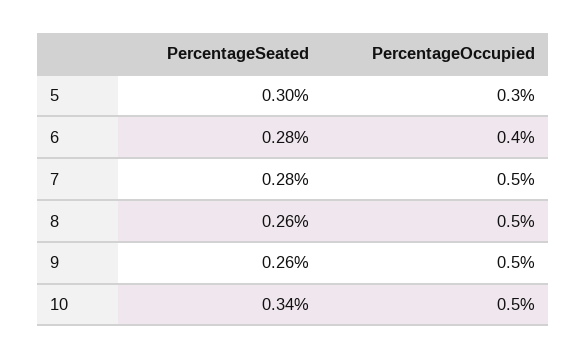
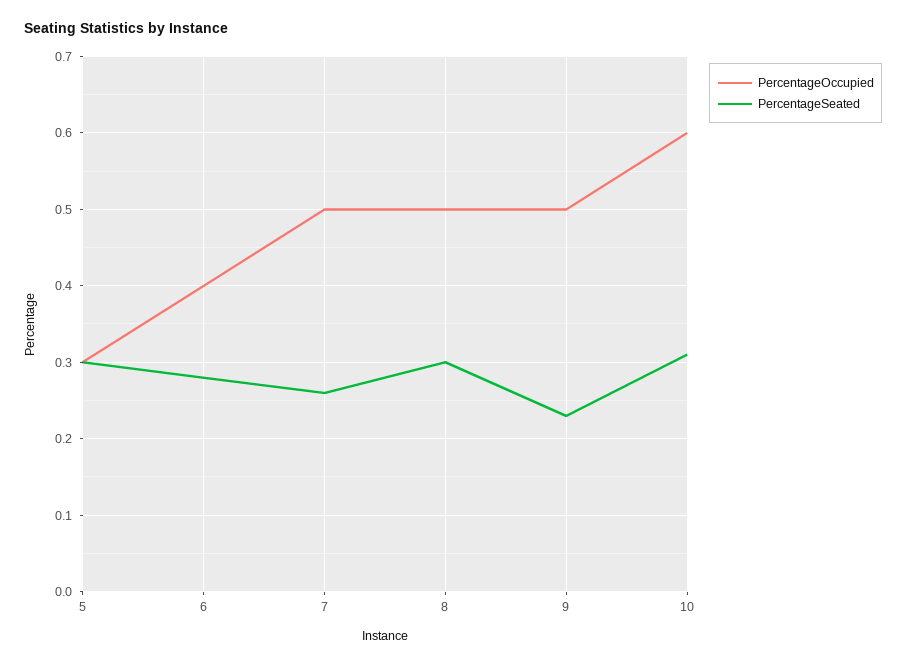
PercentageSeated, 7: 0.28 -> 0.26
PercentageSeated, 8: 0.26 -> 0.3
PercentageSeated, 9: 0.26 -> 0.23
PercentageSeated, 10: 0.34 -> 0.31
PercentageOccupied, 10: 0.5 -> 0.6

